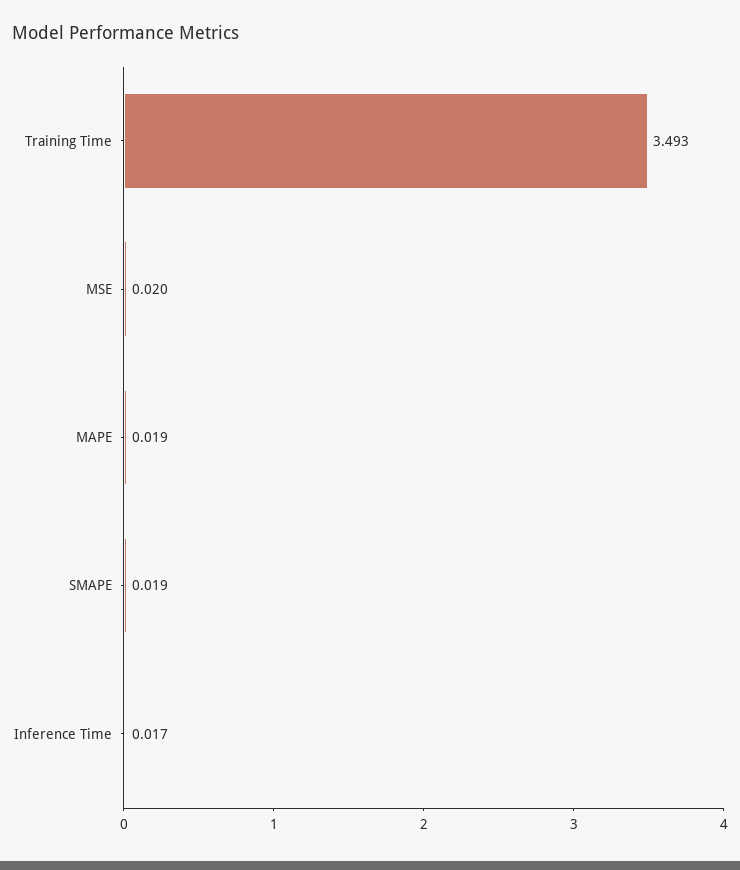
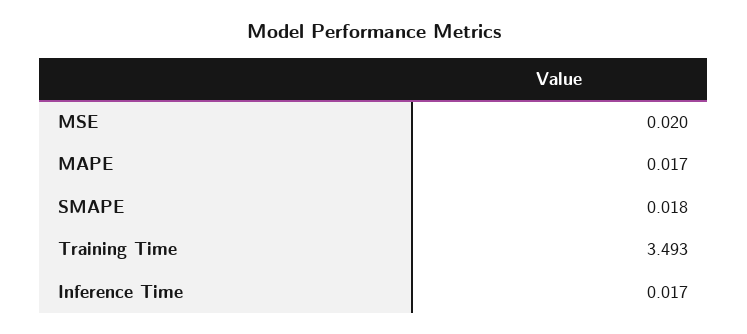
MAPE: 0.019 -> 0.017
SMAPE: 0.019 -> 0.018

